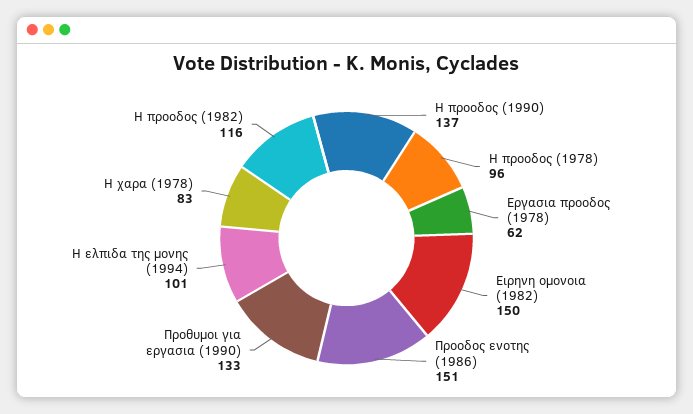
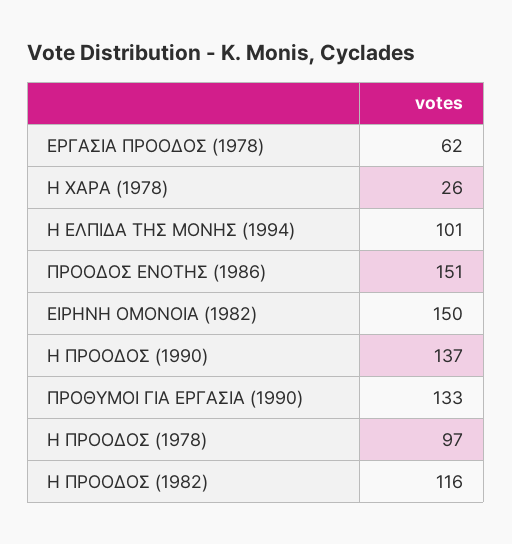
Η προοδος (1978): 96 -> 97
Η χαρα (1978): 83 -> 26

